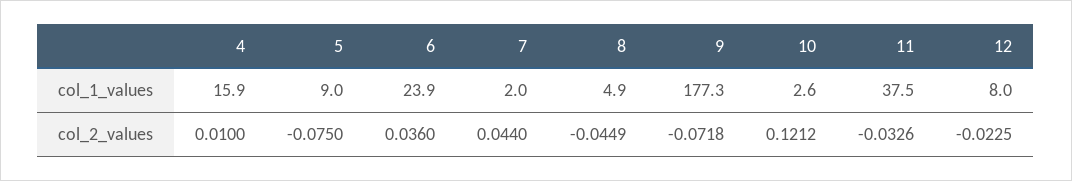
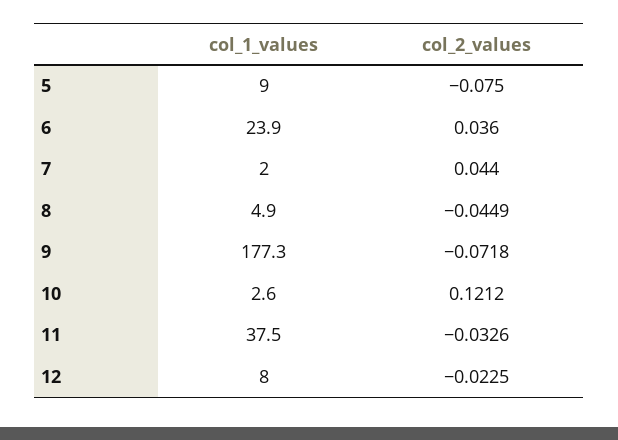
4, col_1_values: 15.9 -> none
4, col_2_values: 0.01 -> none

